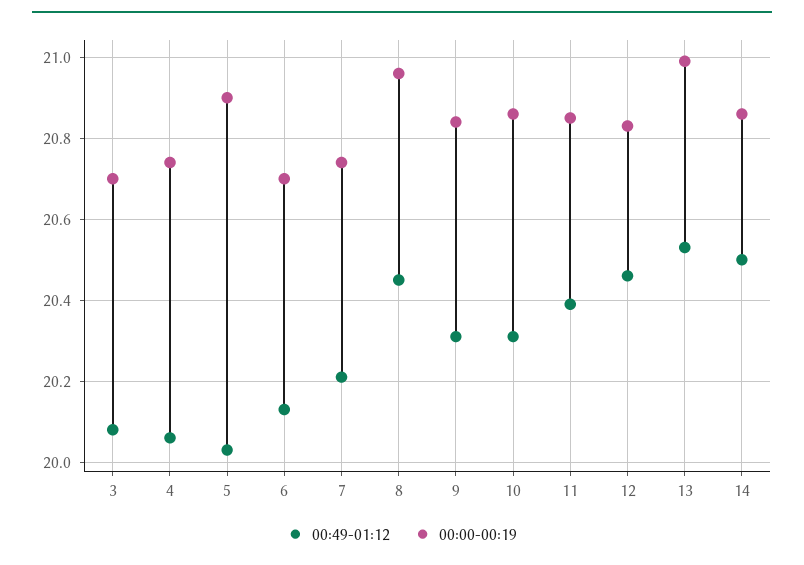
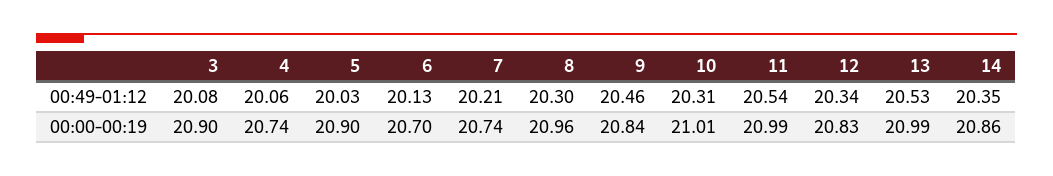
00:00-00:19, 3: 20.7 -> 20.9
00:49-01:12, 8: 20.45 -> 20.3
00:49-01:12, 9: 20.3 -> 20.46
00:00-00:19, 10: 20.85 -> 21.01
00:49-01:12, 11: 20.4 -> 20.54
00:00-00:19, 11: 20.85 -> 20.99
00:49-01:12, 12: 20.45 -> 20.34
00:49-01:12, 14: 20.5 -> 20.35

